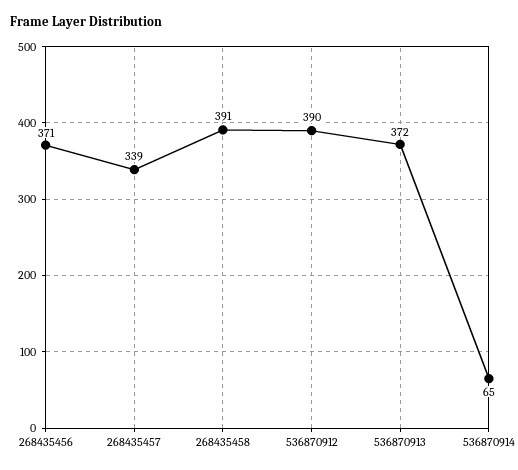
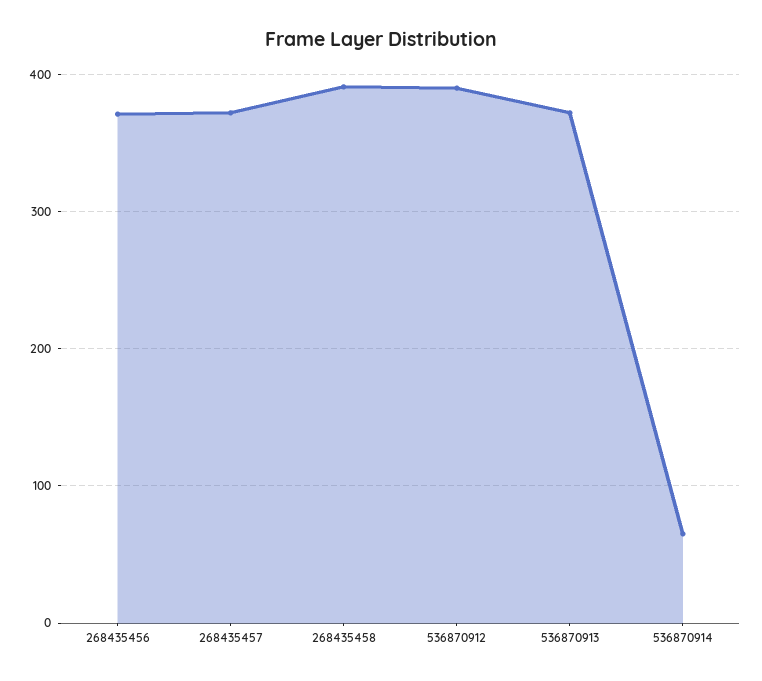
268435457: 339 -> 370

